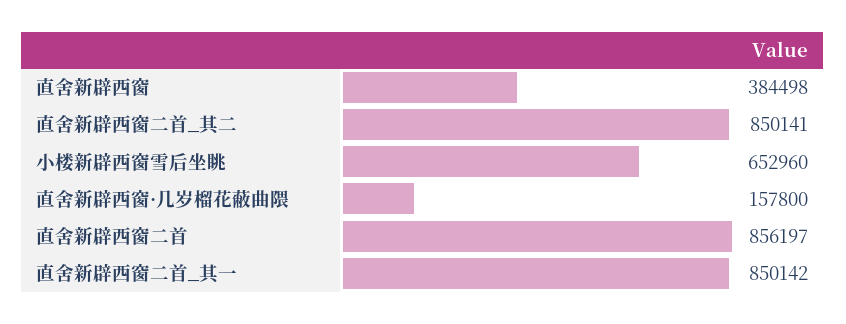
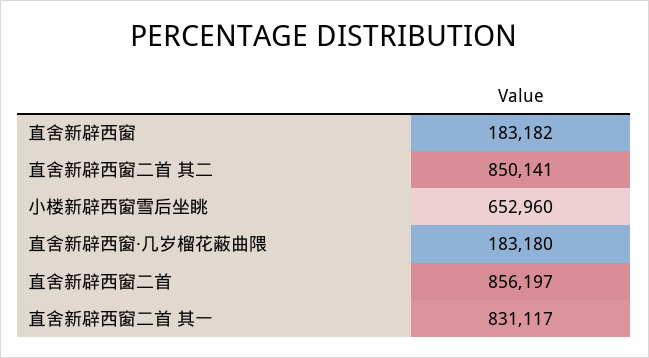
直舍新辟西窗: 384498 -> 183182
直舍新辟西窗·几岁榴花蔽曲隈: 157800 -> 183180
直舍新辟西窗二首_其一: 850142 -> 831117

